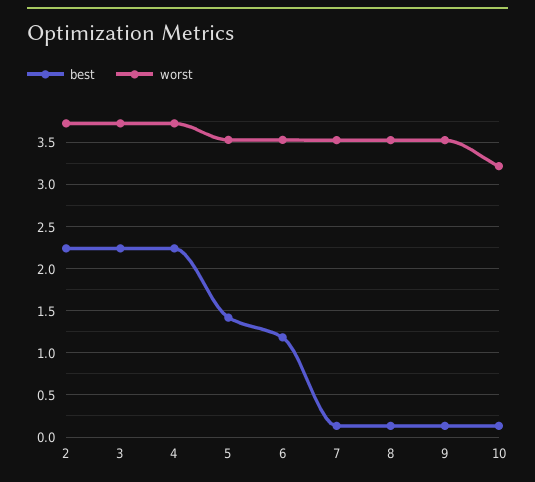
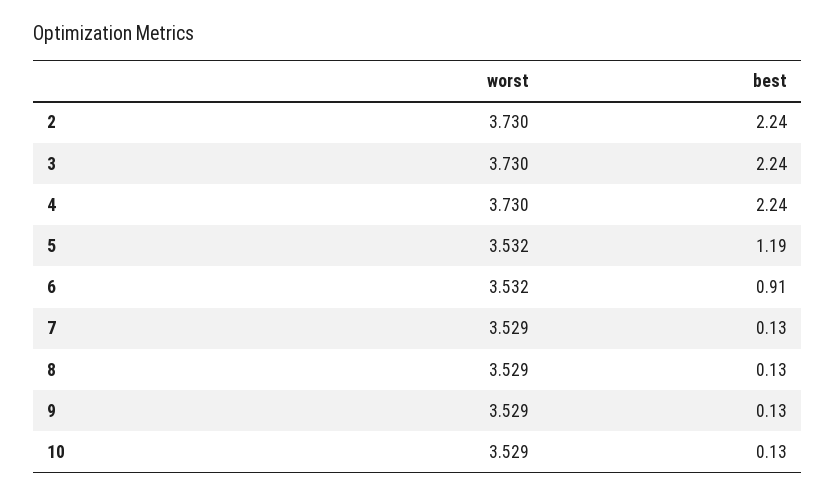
best, 5: 1.4 -> 1.19
best, 6: 1.2 -> 0.91
worst, 10: 3.2 -> 3.529

